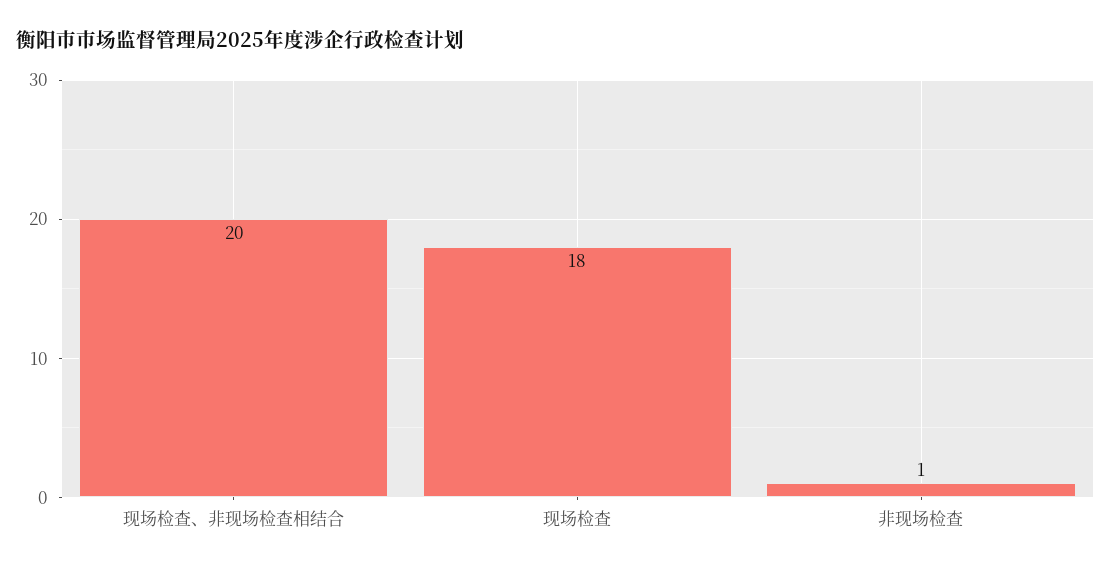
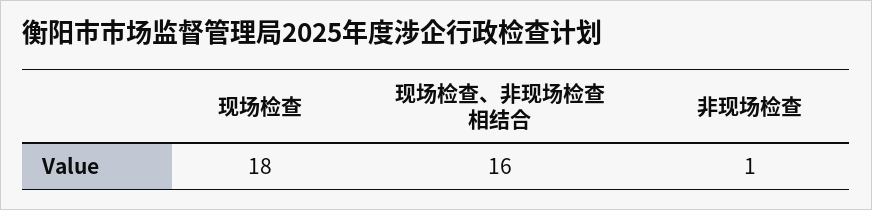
现场检查、非现场检查相结合: 20 -> 16

